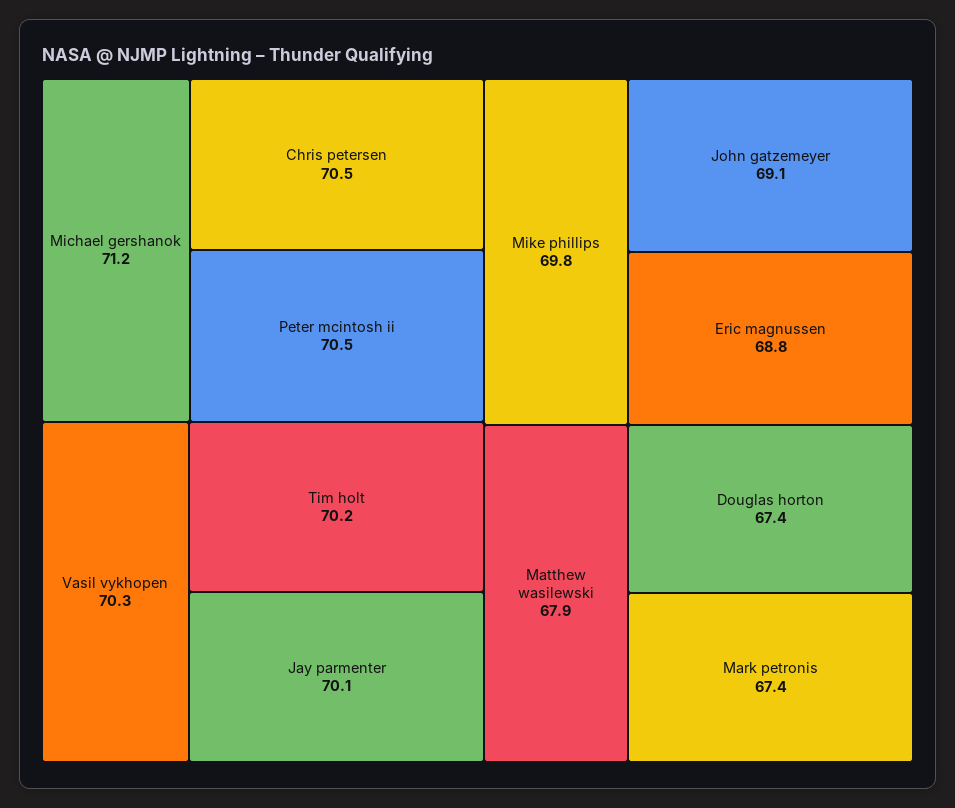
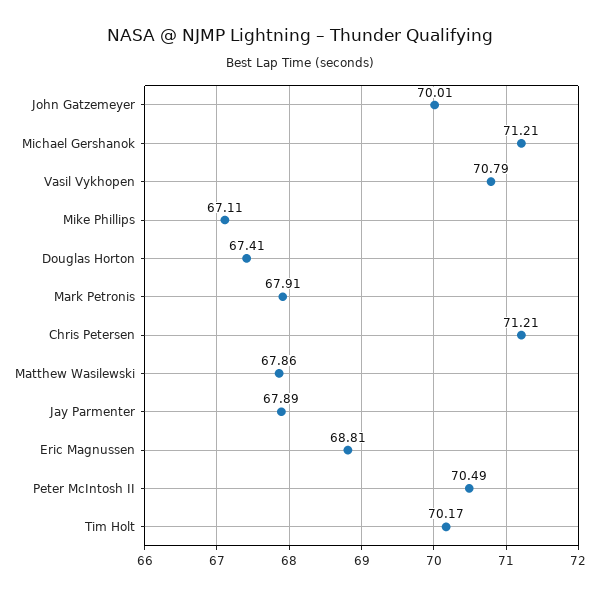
Chris petersen: 70.5 -> 71.21
Vasil vykhopen: 70.3 -> 70.79
Jay parmenter: 70.1 -> 67.89
Mike phillips: 69.8 -> 67.11
John gatzemeyer: 69.1 -> 70.01
Mark petronis: 67.4 -> 67.91

